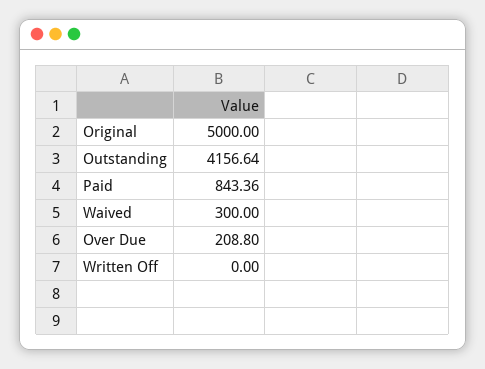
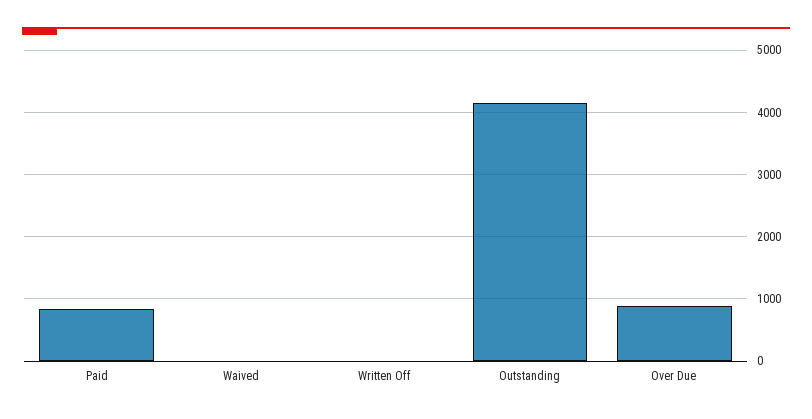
Original: 5000 -> none
Waived: 300 -> 0
Over Due: 208.8 -> 900

